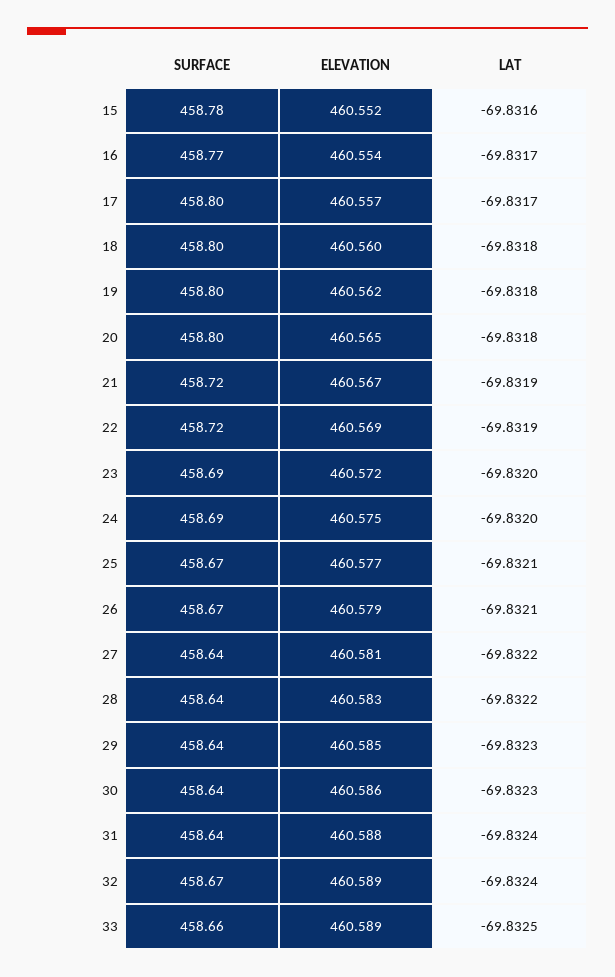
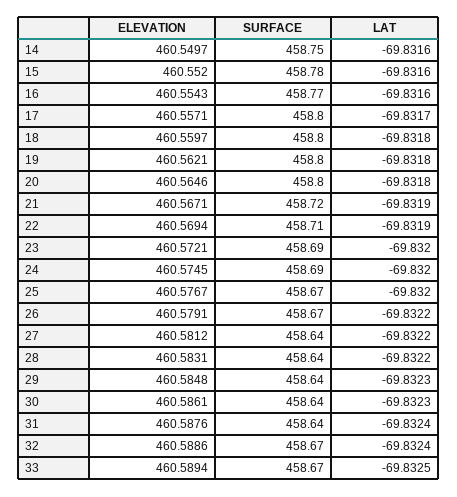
LAT, 16: -69.8317 -> -69.8316
SURFACE, 22: 458.72 -> 458.71
LAT, 25: -69.8321 -> -69.832
LAT, 26: -69.8321 -> -69.8322
SURFACE, 33: 458.66 -> 458.67
ELEVATION, 14: none -> 460.5497
SURFACE, 14: none -> 458.75
LAT, 14: none -> -69.8316

